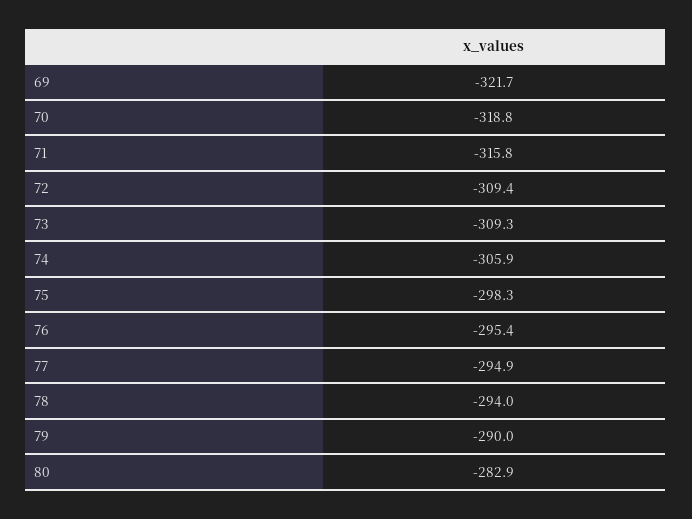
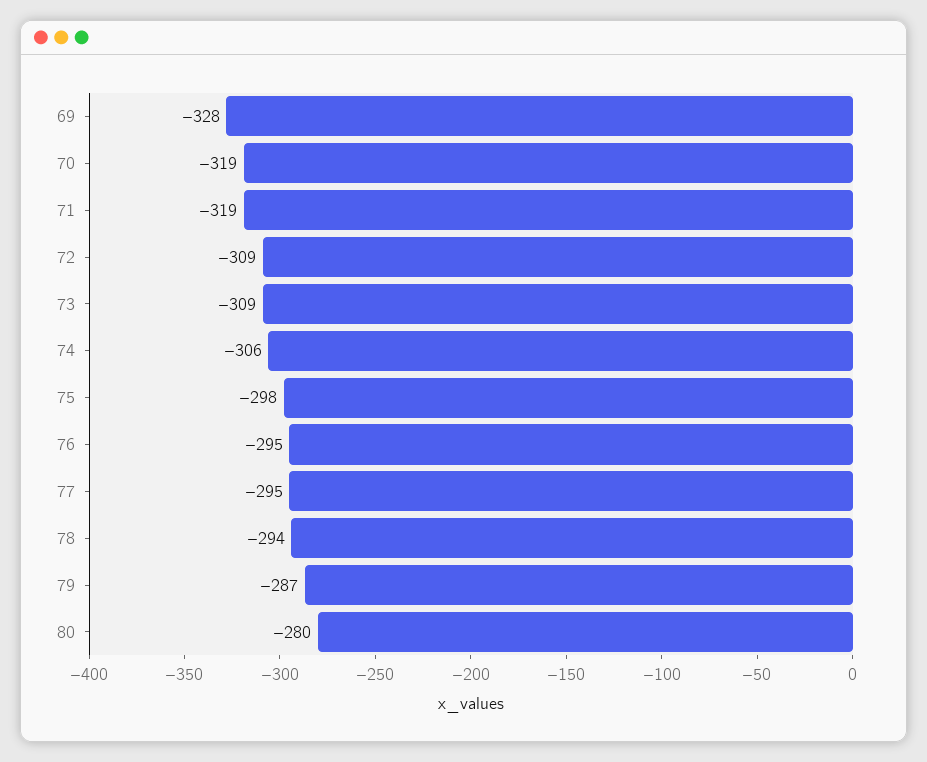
69: -321.7 -> -328
71: -315.8 -> -319
79: -290 -> -287
80: -282.9 -> -280

